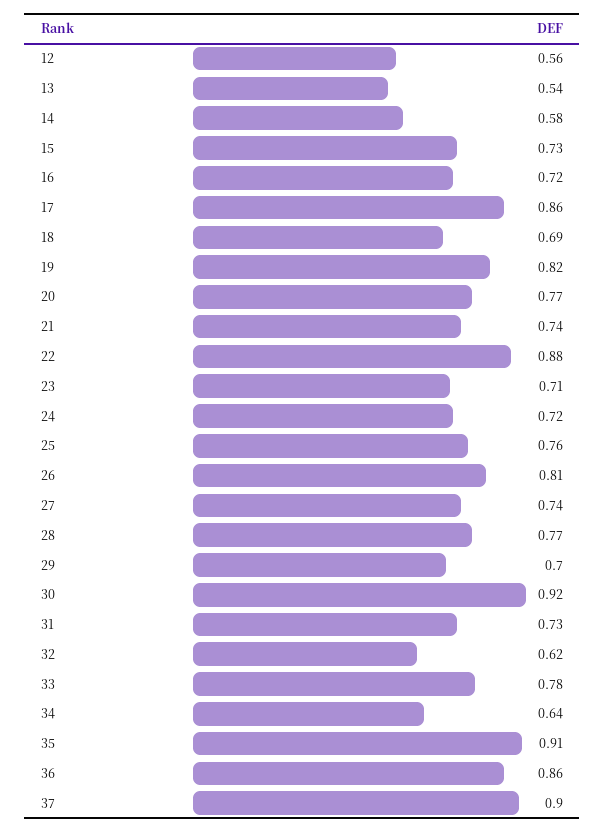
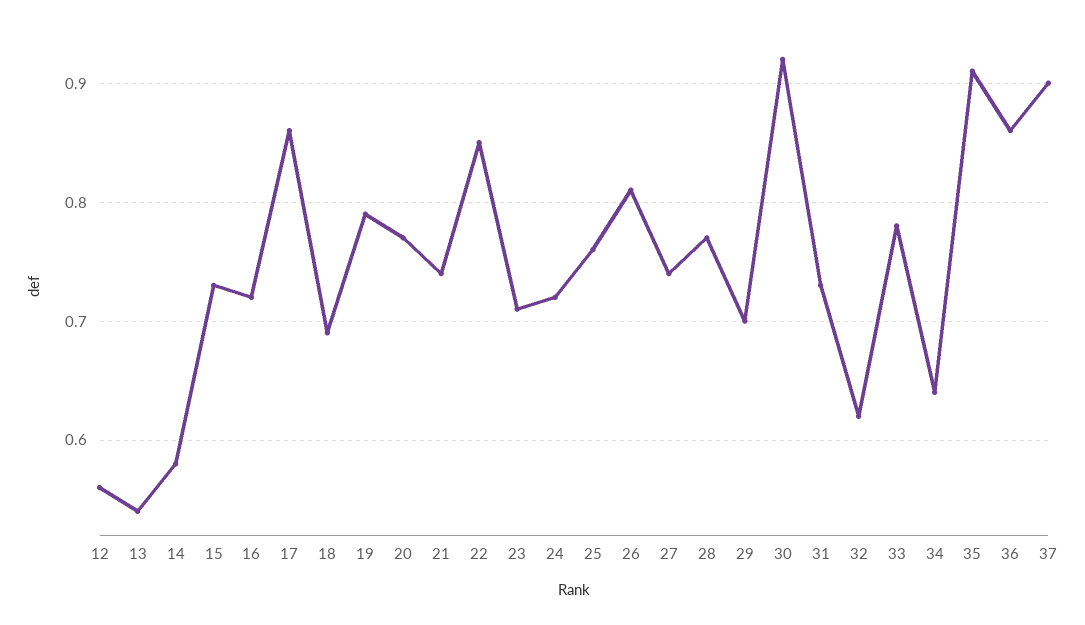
19: 0.82 -> 0.79
22: 0.88 -> 0.85

